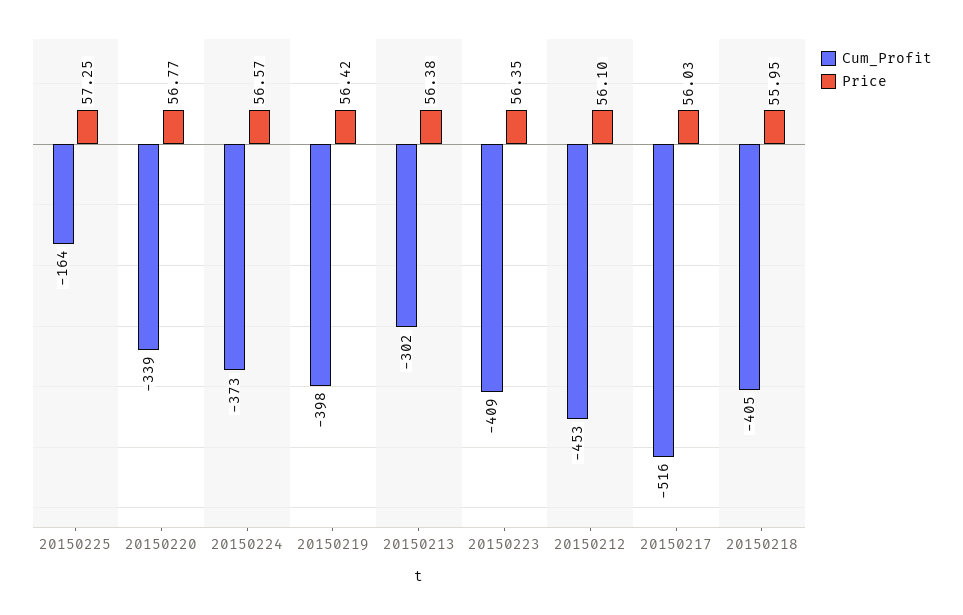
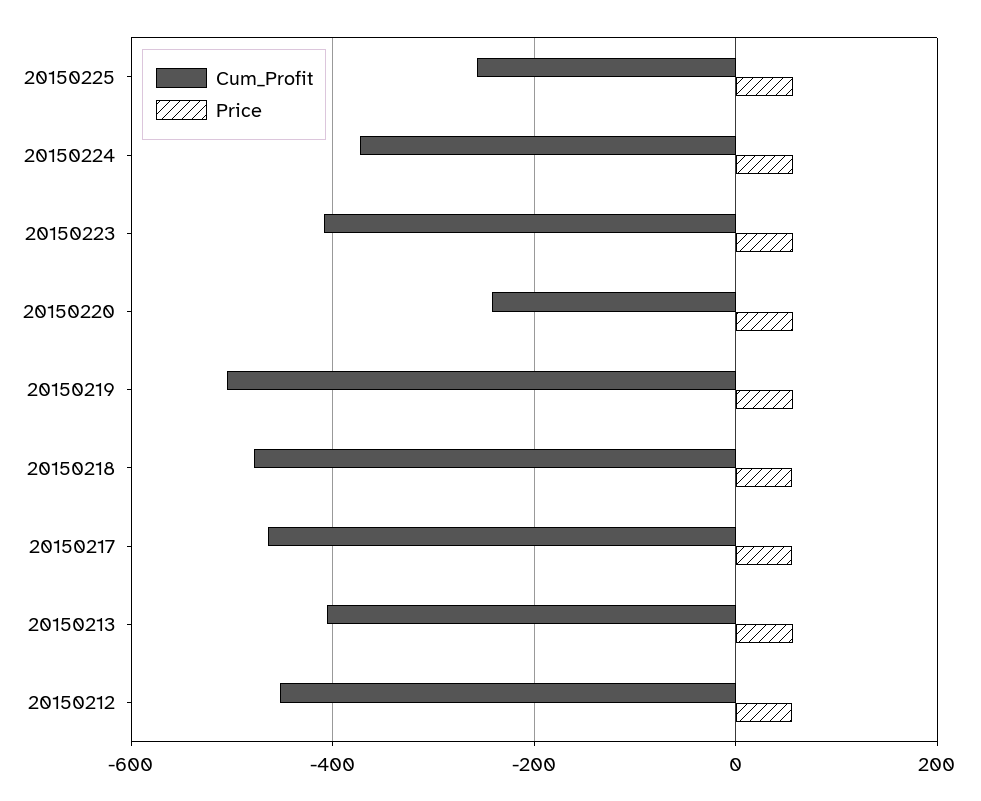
Cum_Profit, 20150225: -164 -> -260
Cum_Profit, 20150220: -339 -> -240
Cum_Profit, 20150219: -398 -> -500
Cum_Profit, 20150213: -302 -> -400
Cum_Profit, 20150217: -516 -> -460
Cum_Profit, 20150218: -405 -> -480

